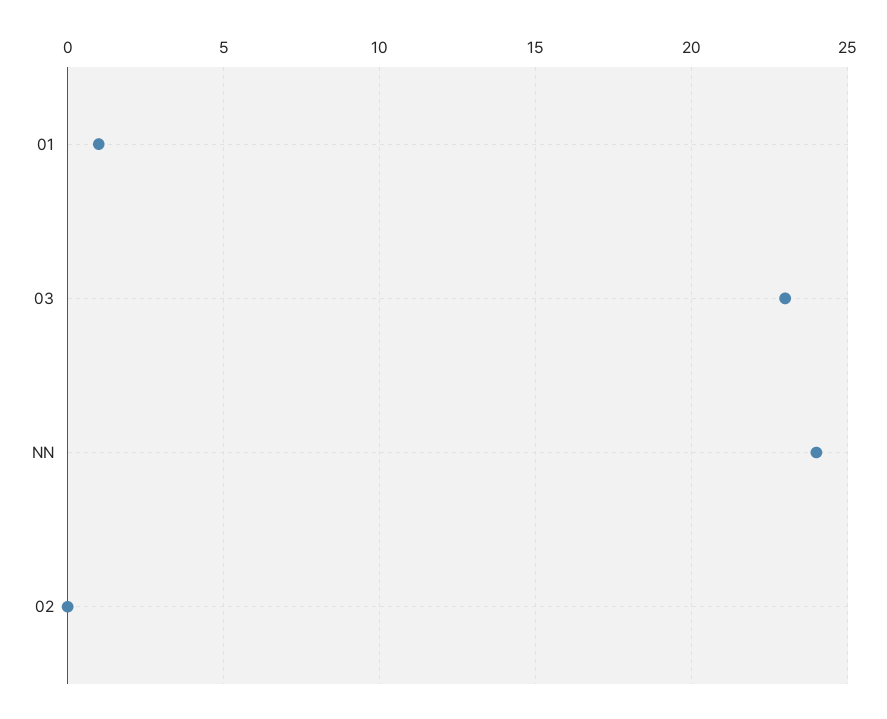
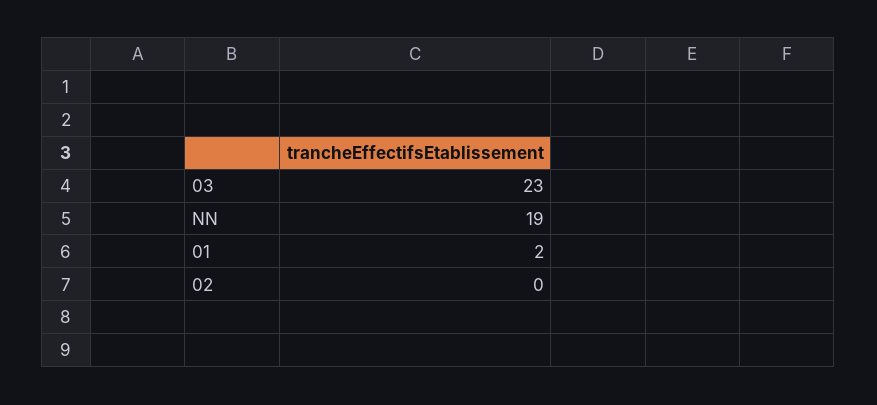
01: 1 -> 2
NN: 24 -> 19

